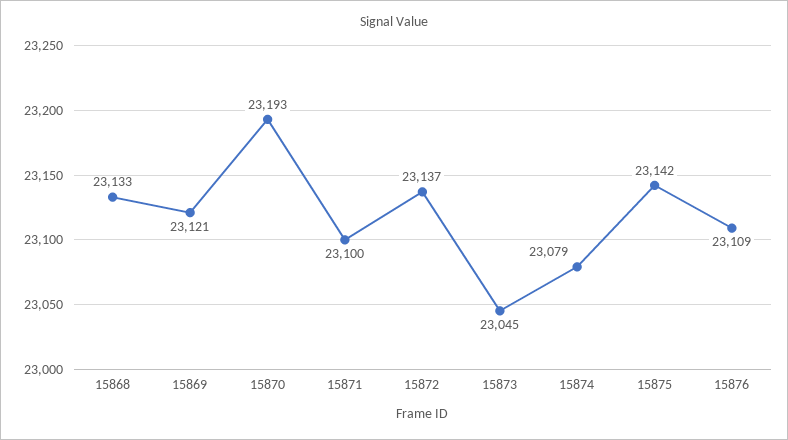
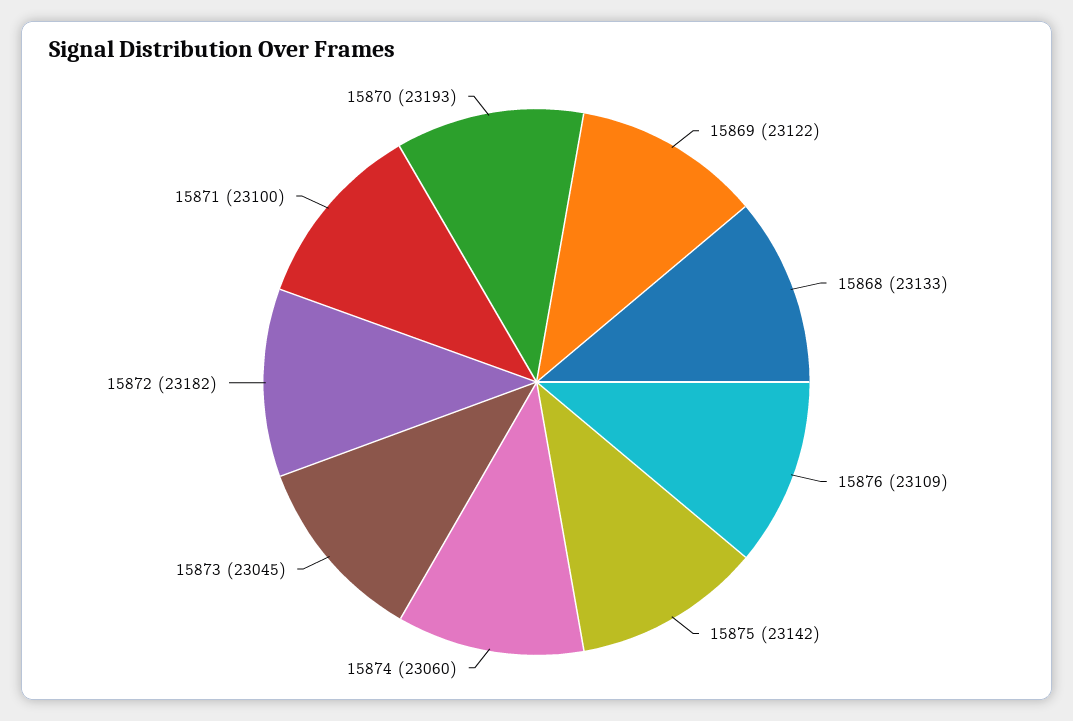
15869: 23121 -> 23122
15872: 23137 -> 23182
15874: 23079 -> 23060

